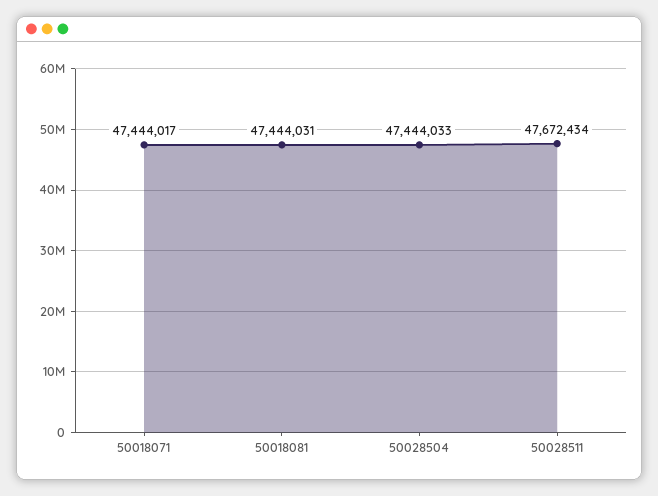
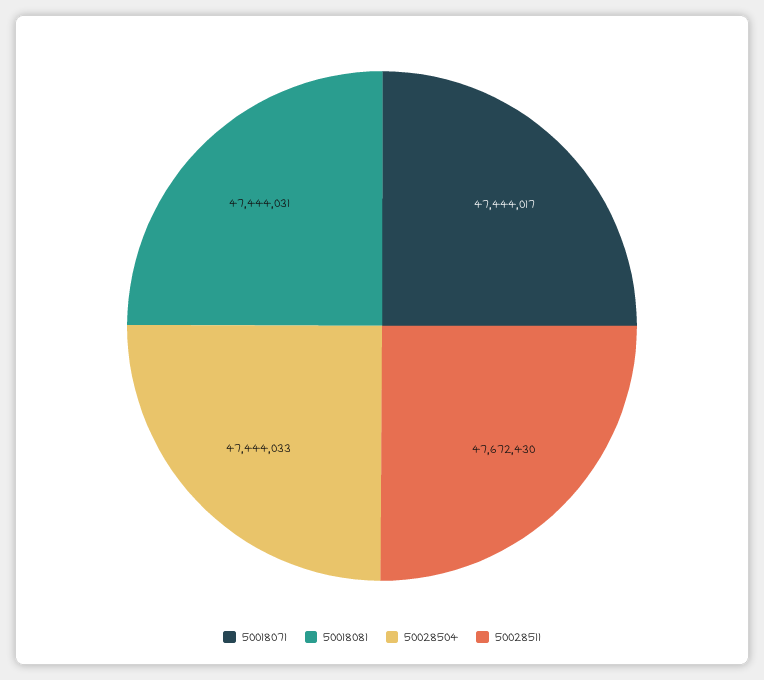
50028511: 47672434 -> 47672430

